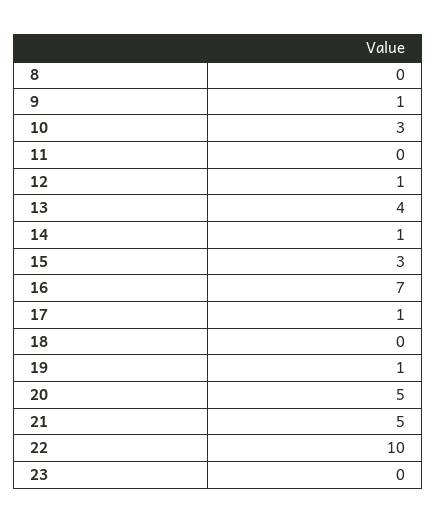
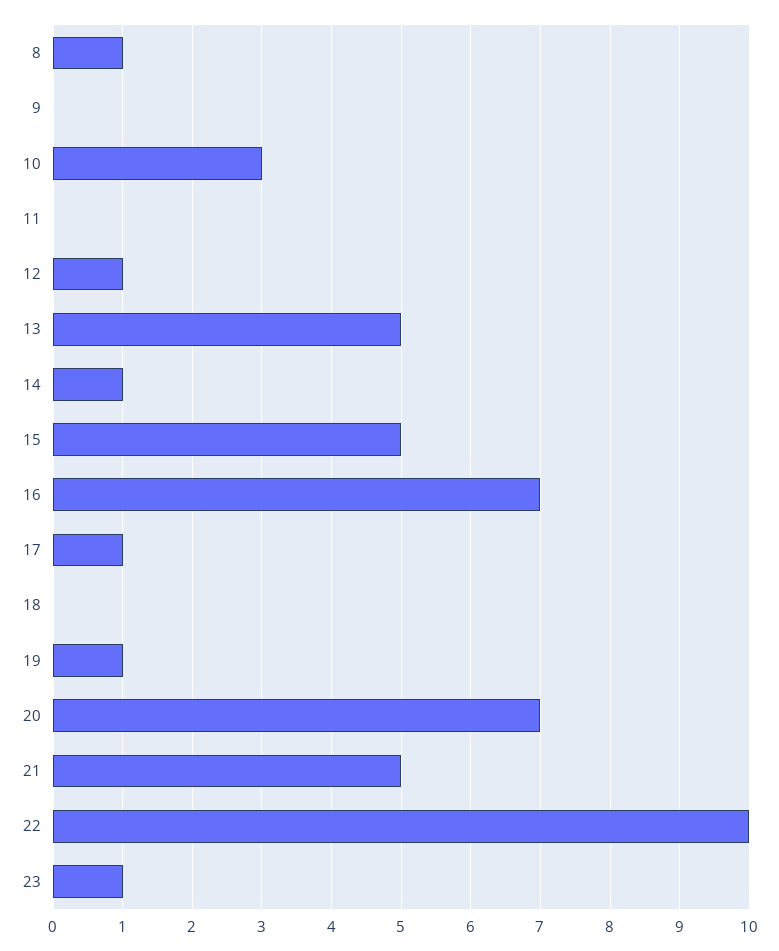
8: 0 -> 1
9: 1 -> 0
13: 4 -> 5
15: 3 -> 5
20: 5 -> 7
23: 0 -> 1

